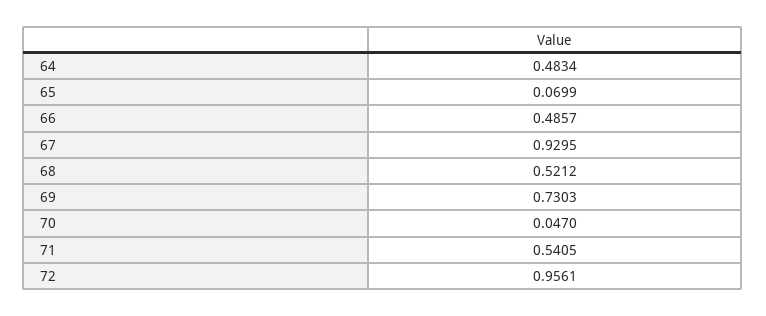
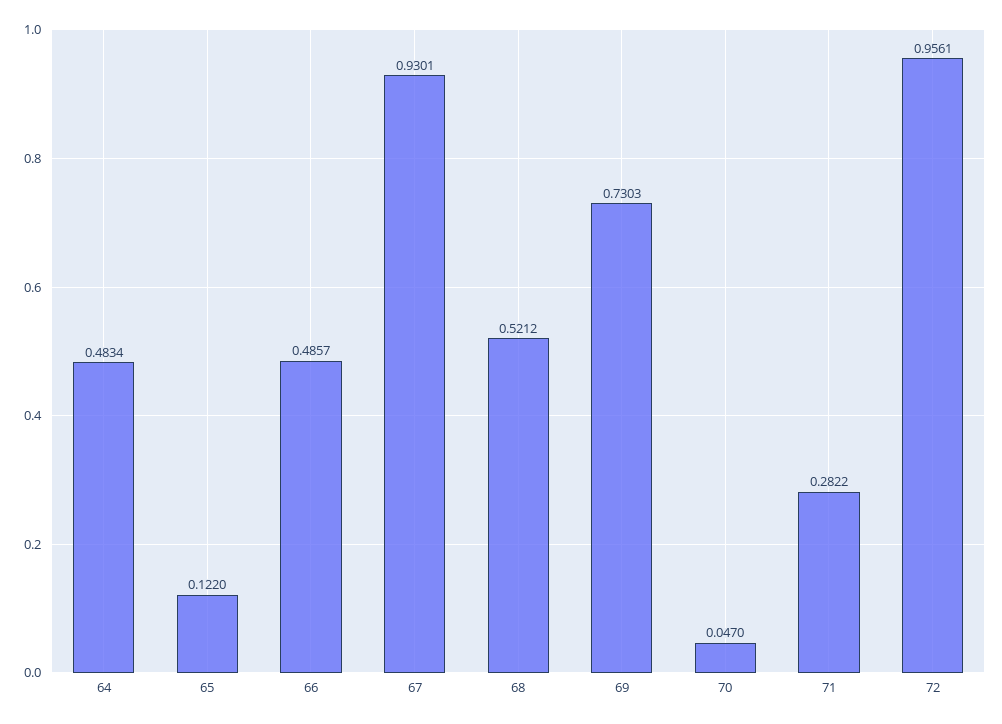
65: 0.0699 -> 0.122
67: 0.9295 -> 0.9301
71: 0.5405 -> 0.2822

